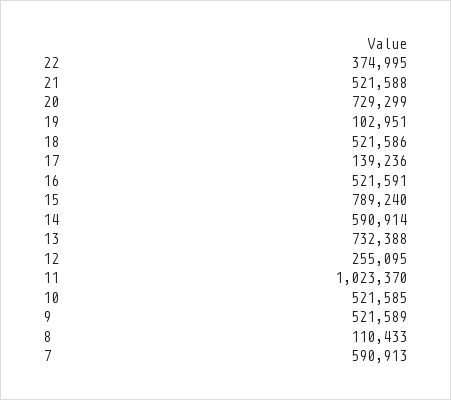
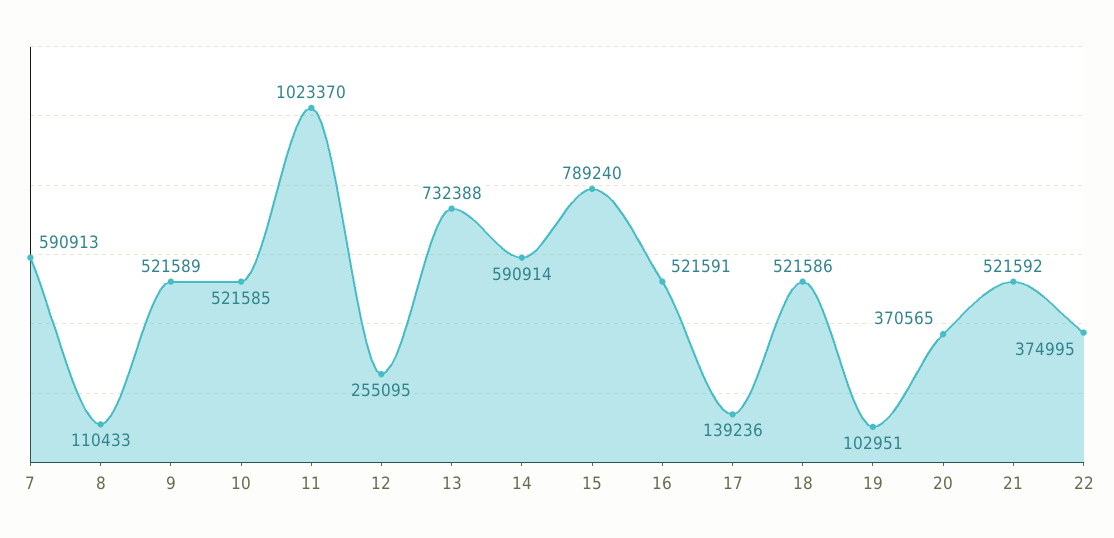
21: 521588 -> 521592
20: 729299 -> 370565

